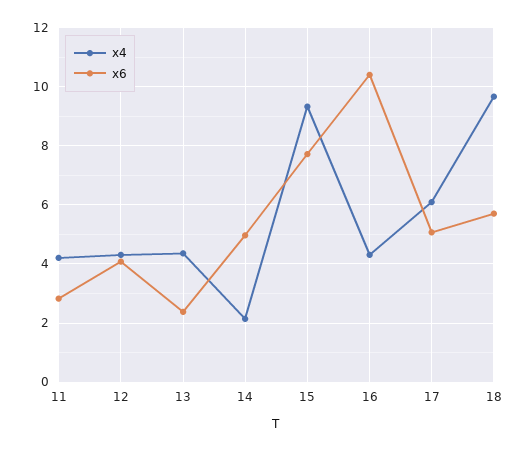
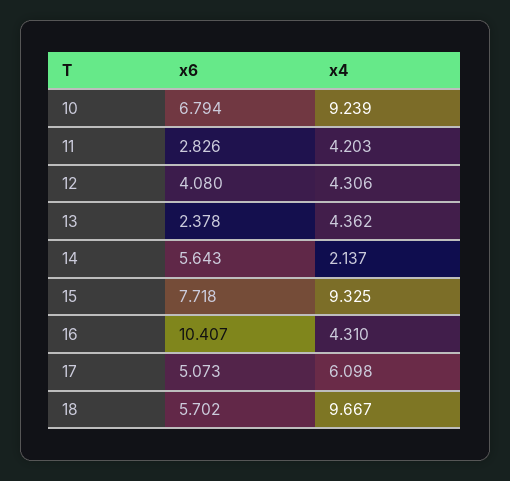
x6, 14: 5 -> 5.643
x6, 10: none -> 6.794
x4, 10: none -> 9.239

